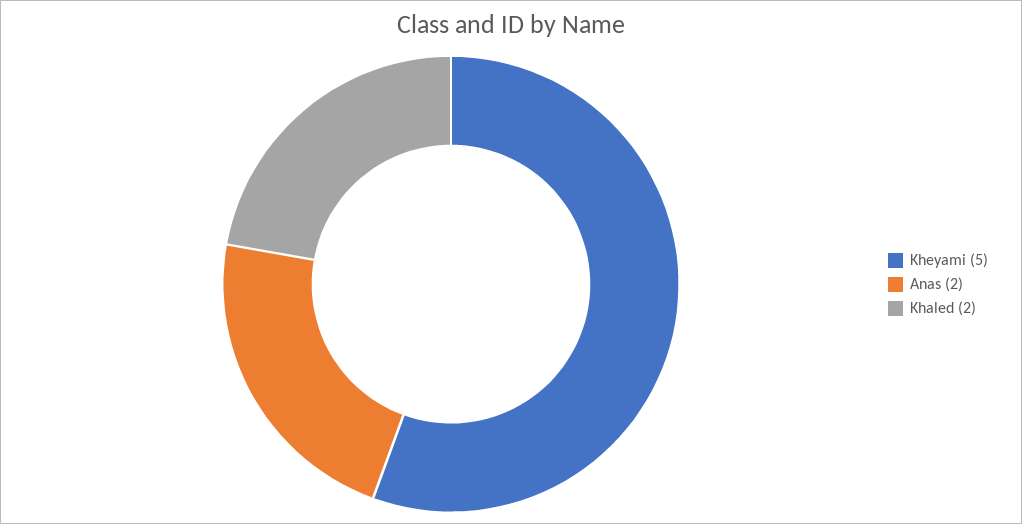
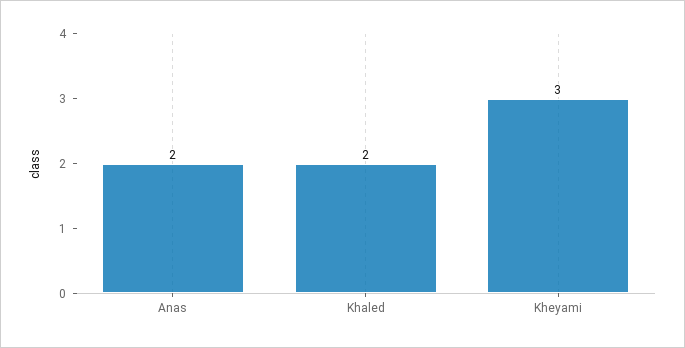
Kheyami: 5 -> 3

